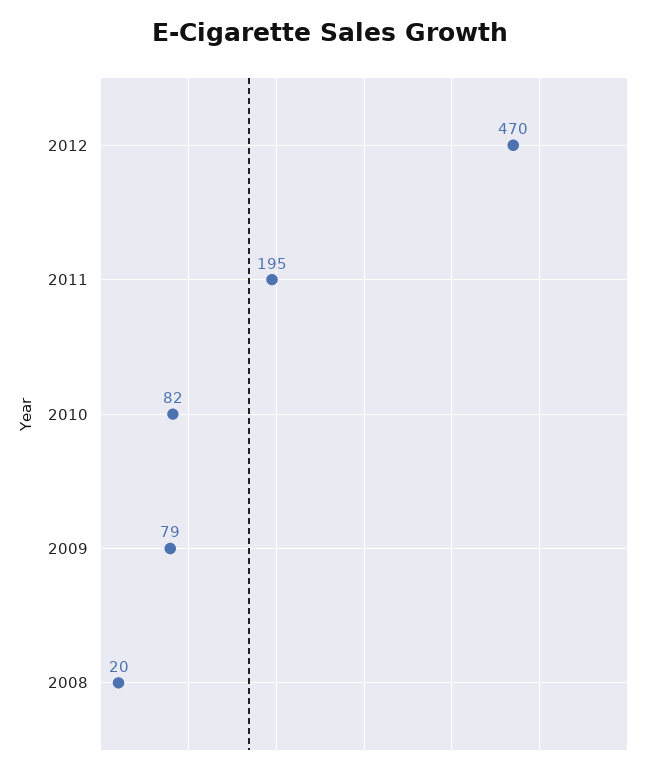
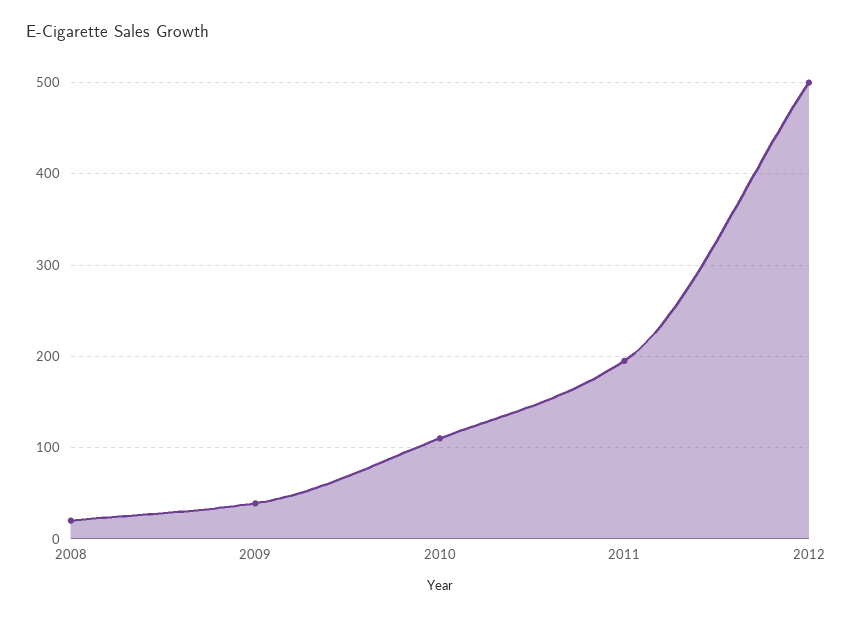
2012: 470 -> 500
2010: 82 -> 110
2009: 79 -> 40

